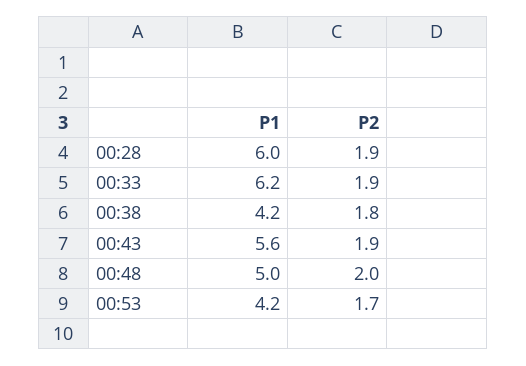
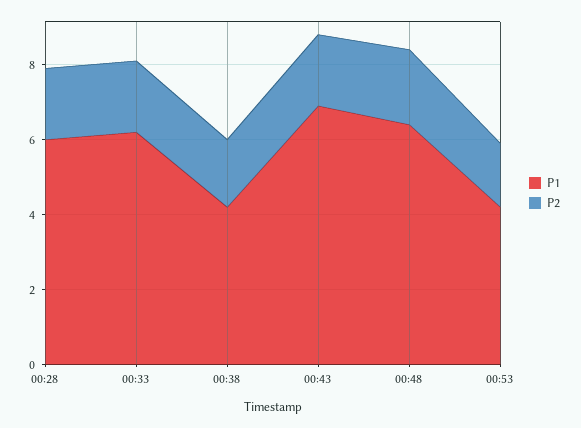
P1, 00:43: 5.6 -> 7
P1, 00:48: 5 -> 6.5

